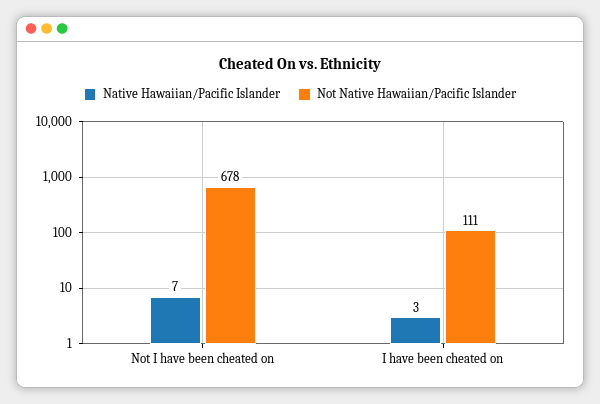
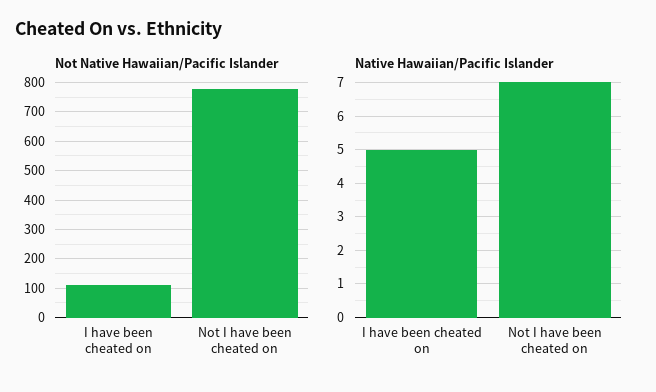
Not Native Hawaiian/Pacific Islander, Not I have been cheated on: 678 -> 775
Native Hawaiian/Pacific Islander, I have been cheated on: 3 -> 5

